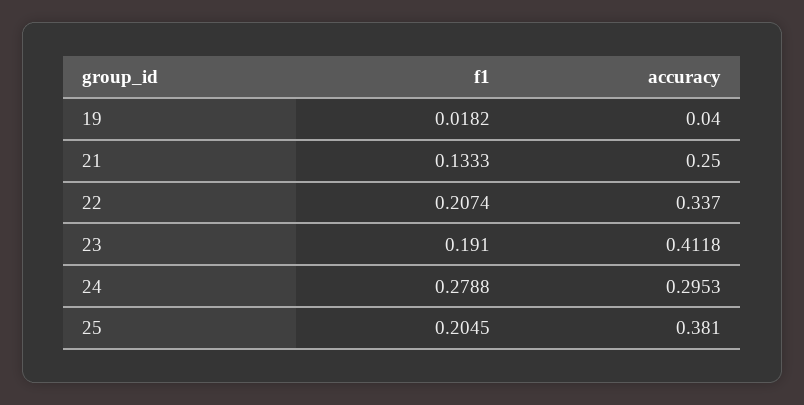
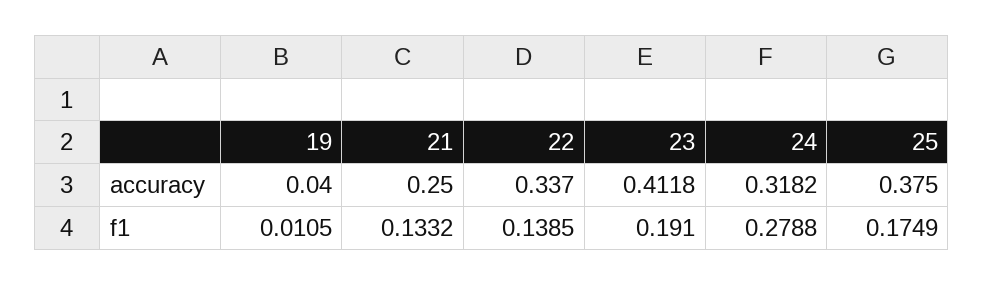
f1, 19: 0.0182 -> 0.0105
f1, 21: 0.1333 -> 0.1332
f1, 22: 0.2074 -> 0.1385
accuracy, 24: 0.2953 -> 0.3182
f1, 25: 0.2045 -> 0.1749
accuracy, 25: 0.381 -> 0.375

